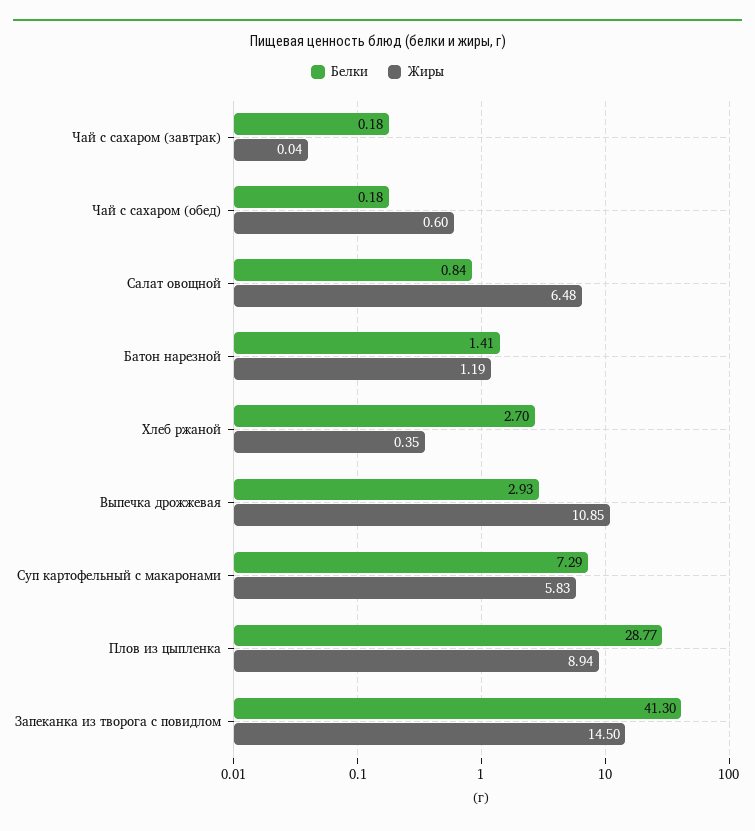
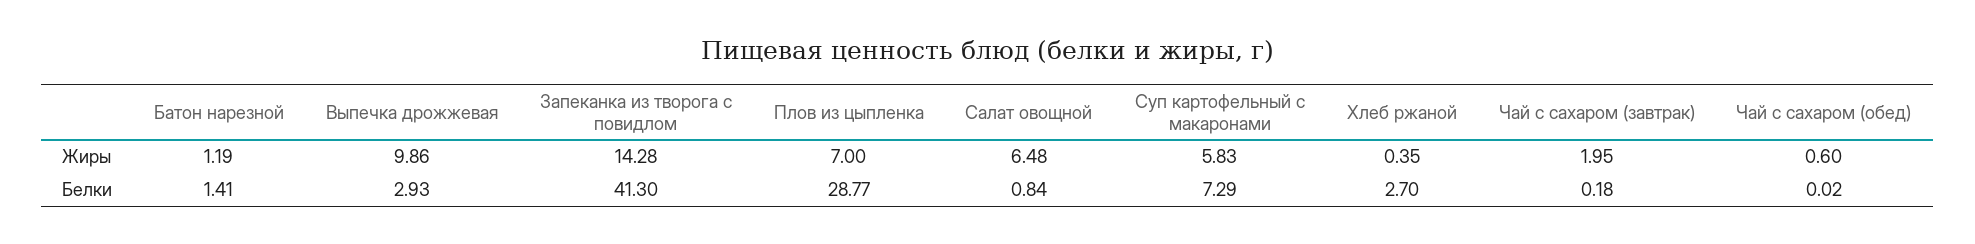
Жиры, Чай с сахаром (завтрак): 0.04 -> 1.95
Белки, Чай с сахаром (обед): 0.18 -> 0.02
Жиры, Выпечка дрожжевая: 10.85 -> 9.86
Жиры, Плов из цыпленка: 8.94 -> 7
Жиры, Запеканка из творога с повидлом: 14.5 -> 14.28

